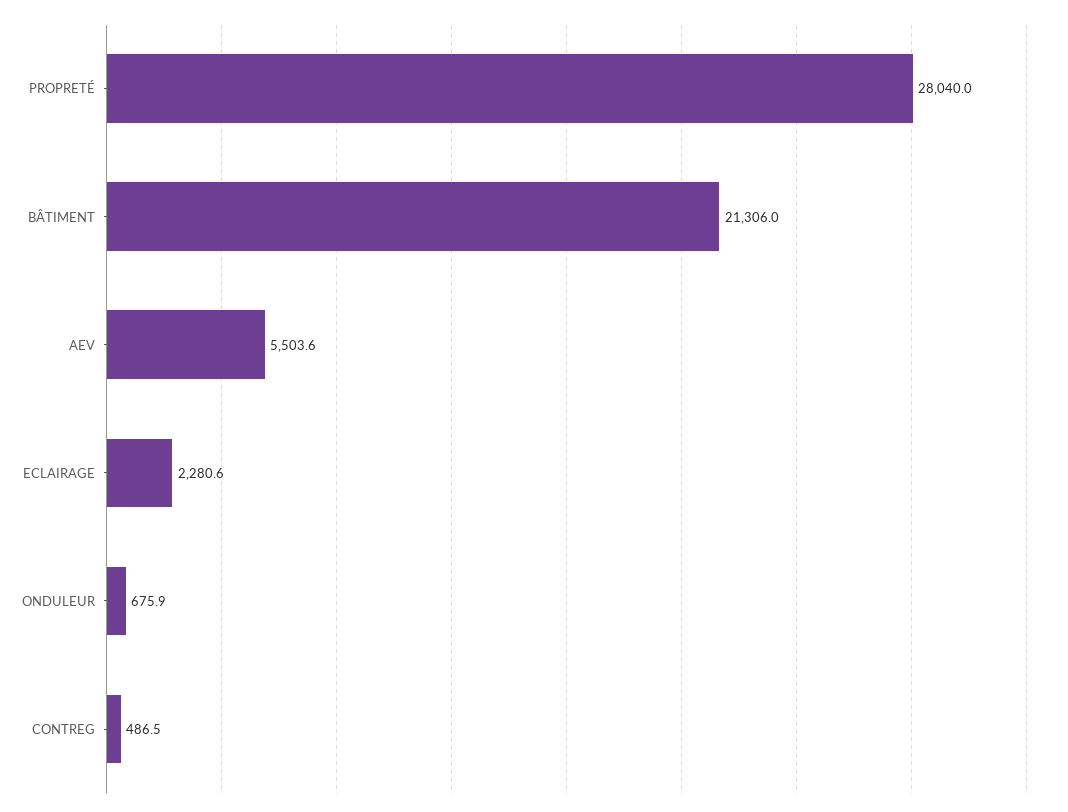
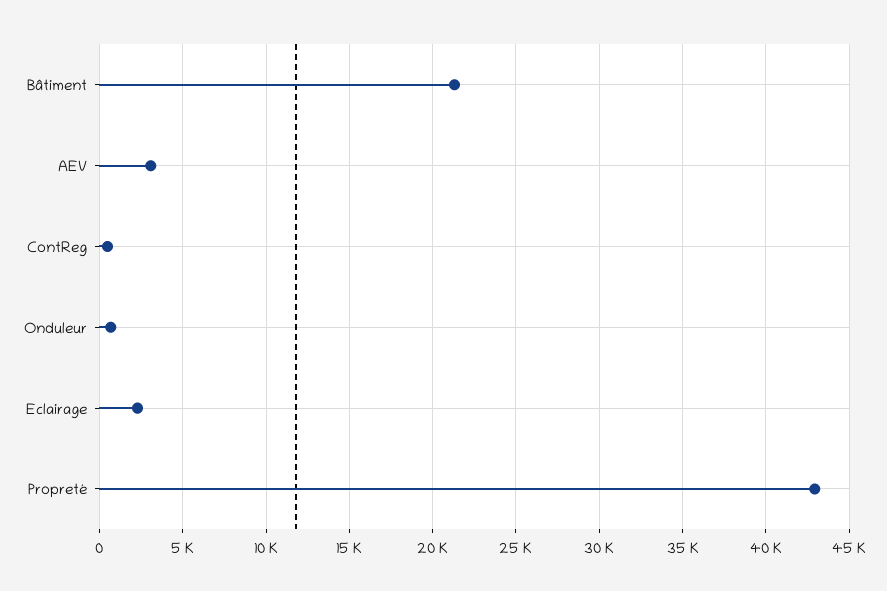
PROPRETÉ: 28040 -> 43000
AEV: 5503.6 -> 3000

